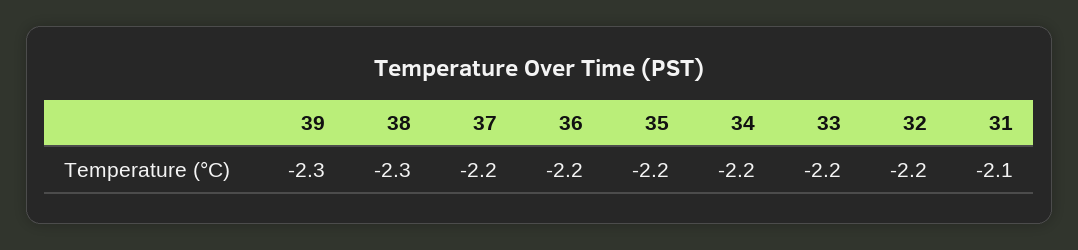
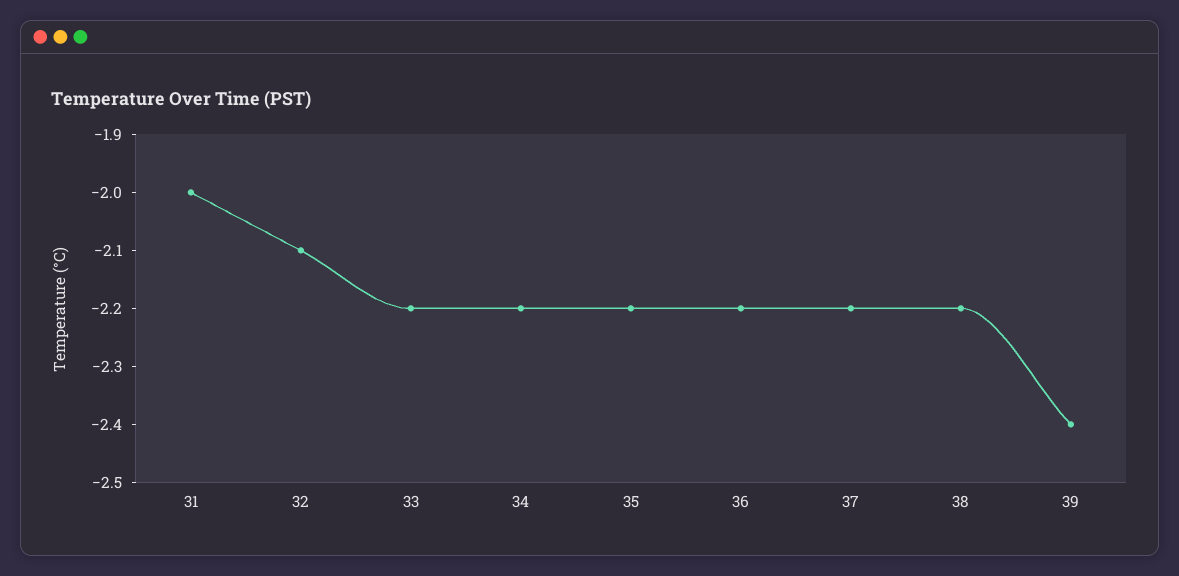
39: -2.3 -> -2.4
38: -2.3 -> -2.2
32: -2.2 -> -2.1
31: -2.1 -> -2

